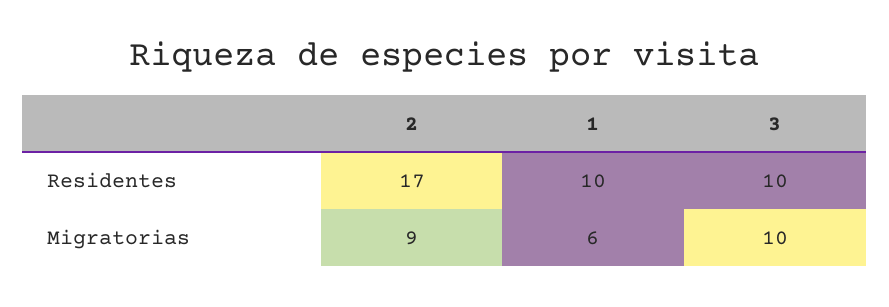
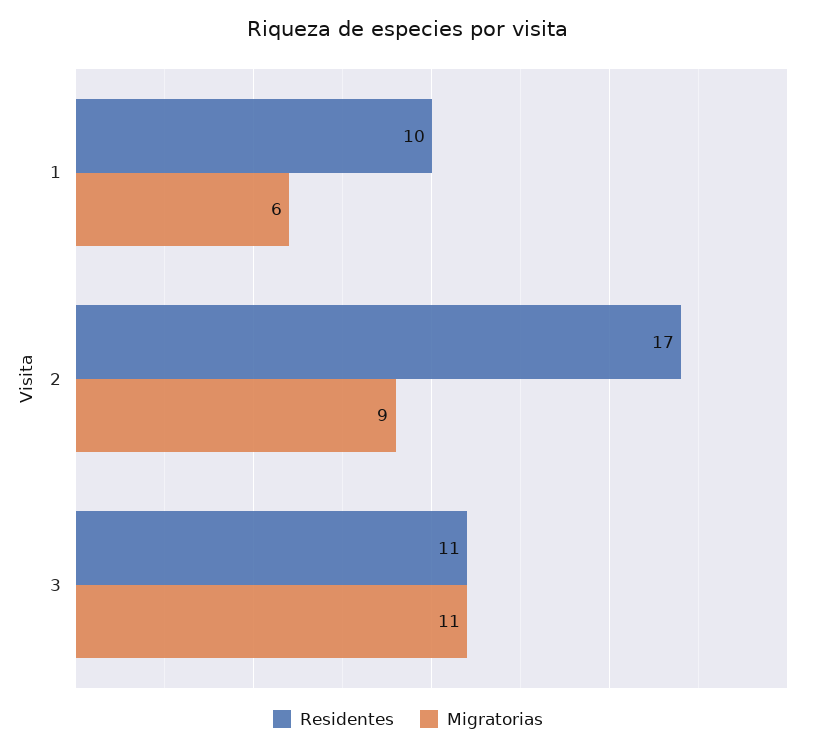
Residentes, 3: 10 -> 11
Migratorias, 3: 10 -> 11

